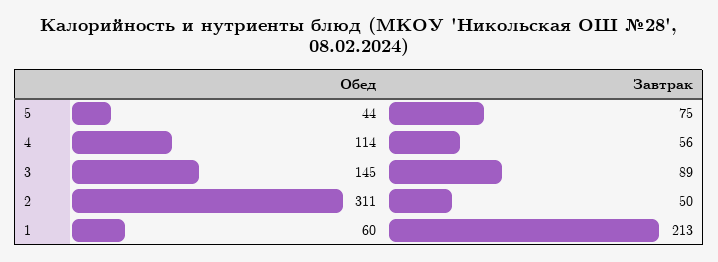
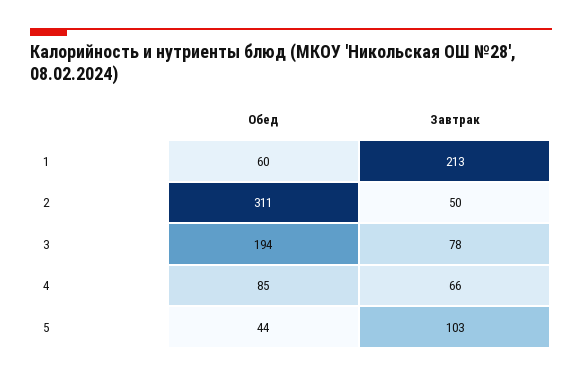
Завтрак, 5: 75 -> 103
Обед, 4: 114 -> 85
Завтрак, 4: 56 -> 66
Обед, 3: 145 -> 194
Завтрак, 3: 89 -> 78

